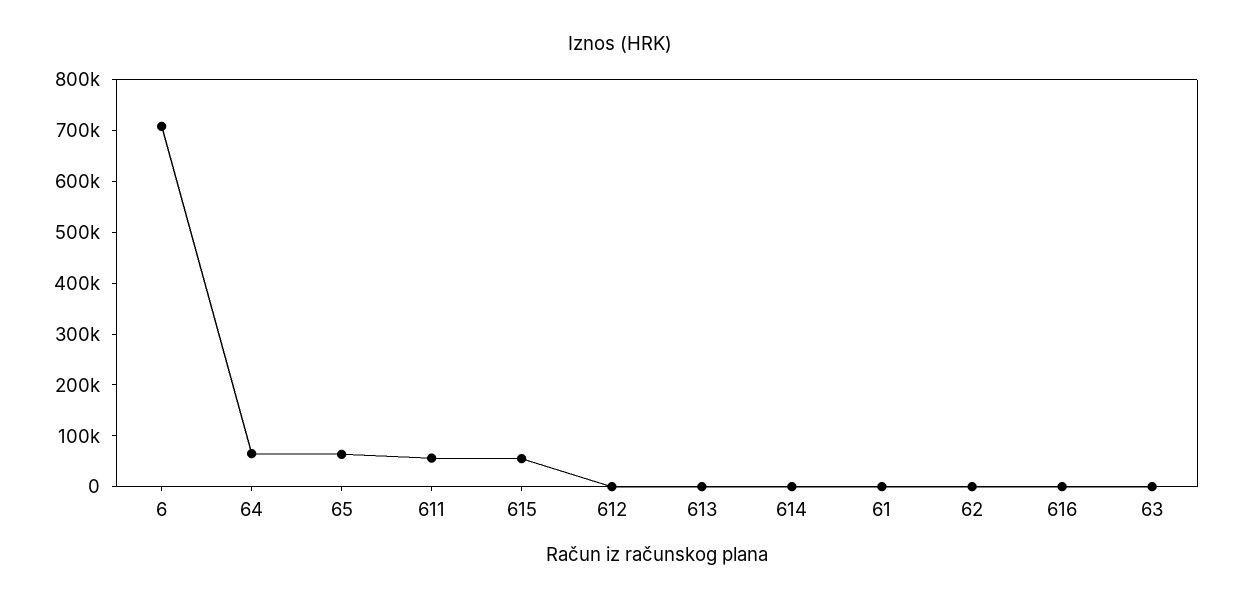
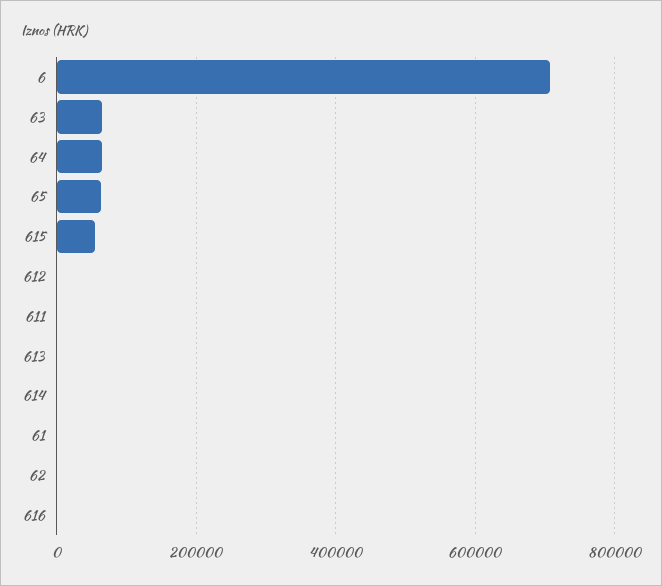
611: 60000 -> 0
63: 0 -> 60000

